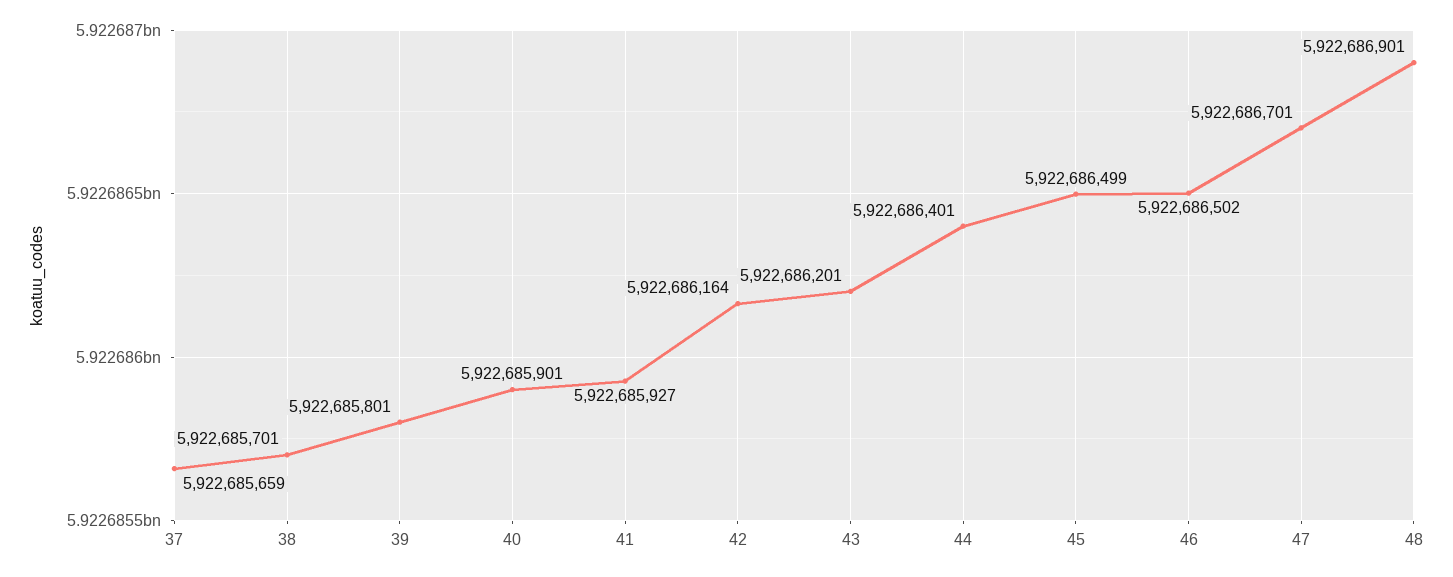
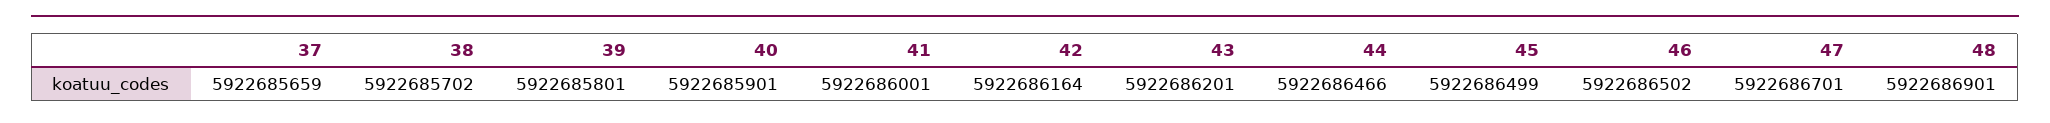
38: 5922685701 -> 5922685702
41: 5922685927 -> 5922686001
44: 5922686401 -> 5922686466

